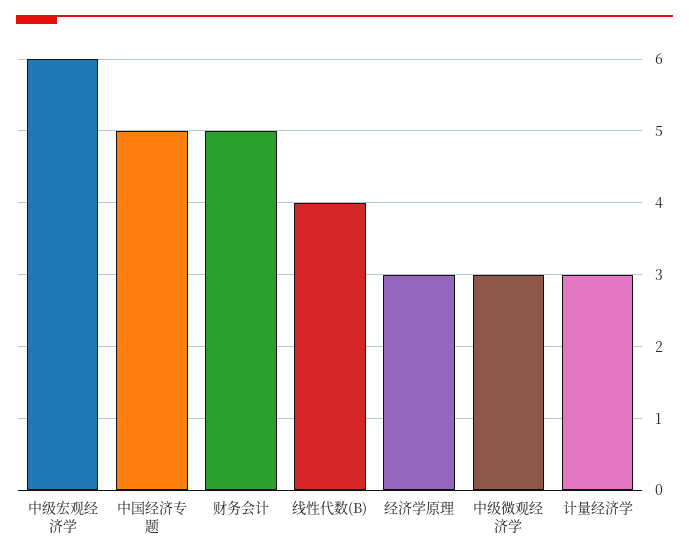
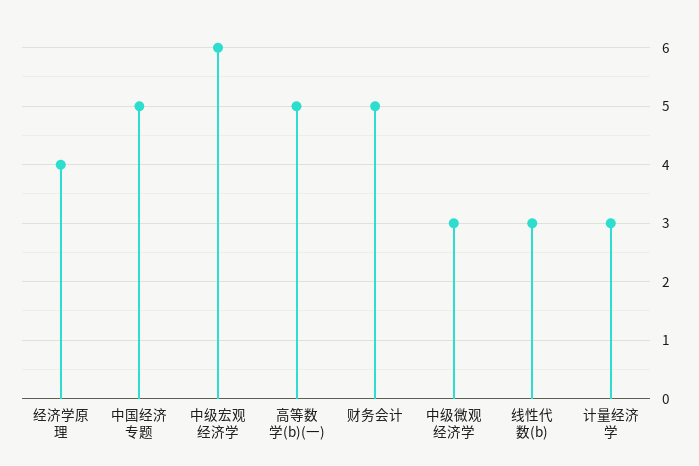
线性代数(B): 4 -> 3
经济学原理: 3 -> 4
高等数学(b)(一): none -> 5

